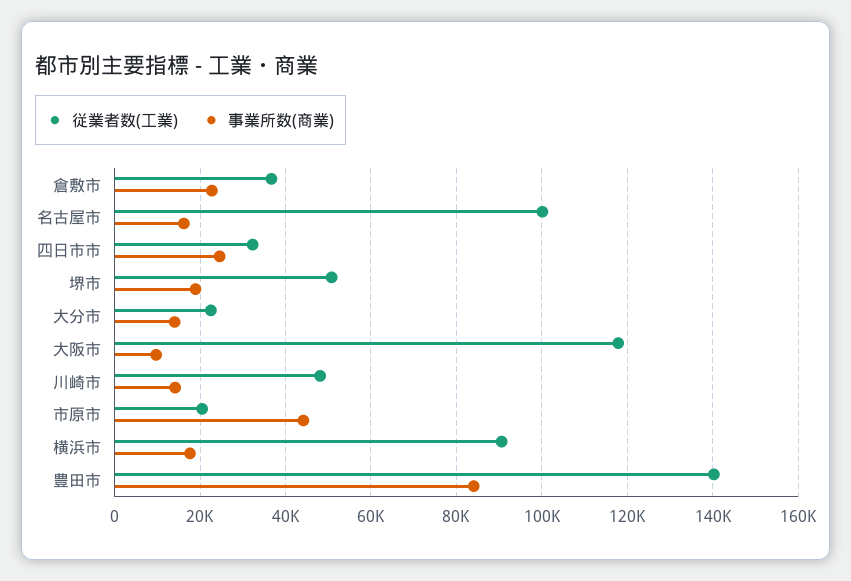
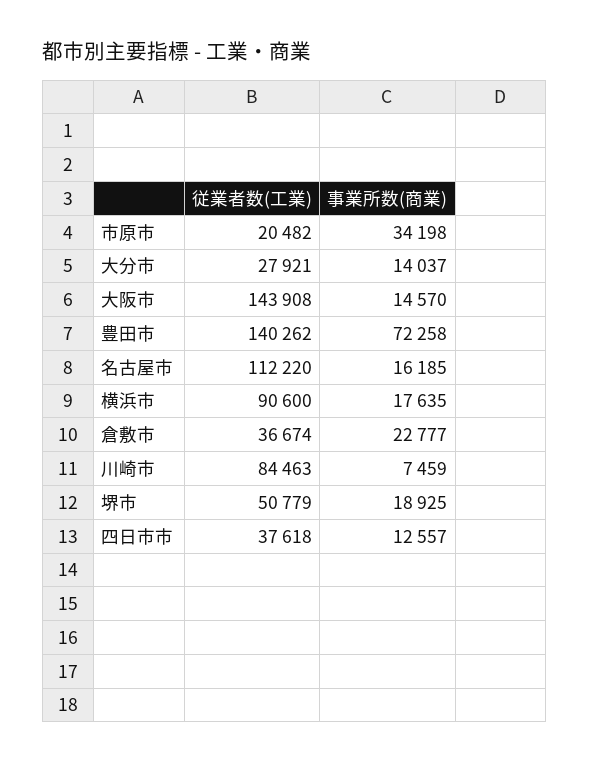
従業者数(工業), 名古屋市: 100000 -> 112220
従業者数(工業), 四日市市: 32000 -> 37618
事業所数(商業), 四日市市: 24000 -> 12557
従業者数(工業), 大分市: 22000 -> 27921
従業者数(工業), 大阪市: 118000 -> 143908
事業所数(商業), 大阪市: 10000 -> 14570
従業者数(工業), 川崎市: 48000 -> 84463
事業所数(商業), 川崎市: 14000 -> 7459
事業所数(商業), 市原市: 44000 -> 34198
事業所数(商業), 豊田市: 84000 -> 72258

